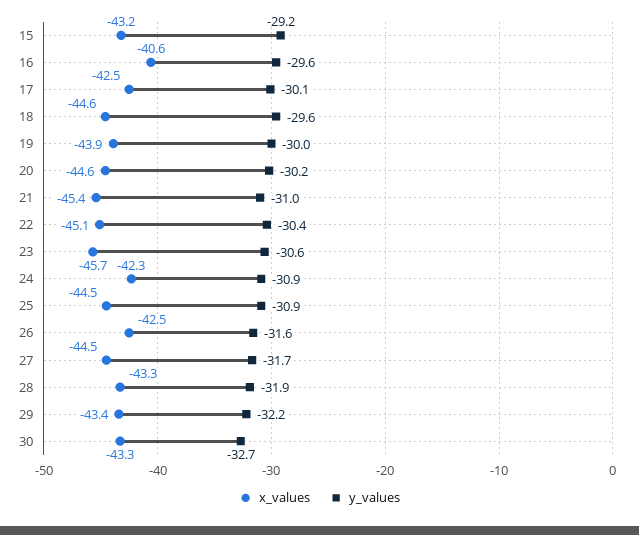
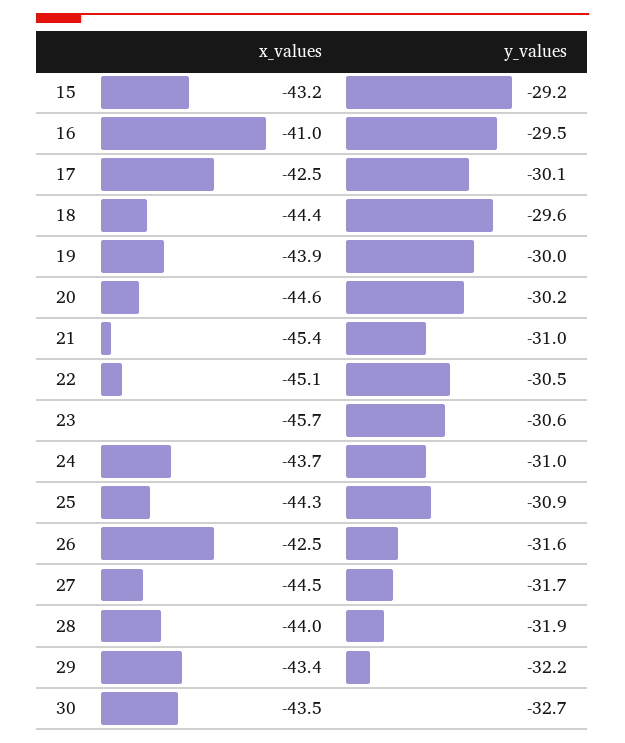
x_values, 16: -40.6 -> -41
y_values, 16: -29.6 -> -29.5
x_values, 18: -44.6 -> -44.4
y_values, 22: -30.4 -> -30.5
x_values, 24: -42.3 -> -43.7
y_values, 24: -30.9 -> -31
x_values, 25: -44.5 -> -44.3
x_values, 28: -43.3 -> -44
x_values, 30: -43.3 -> -43.5

